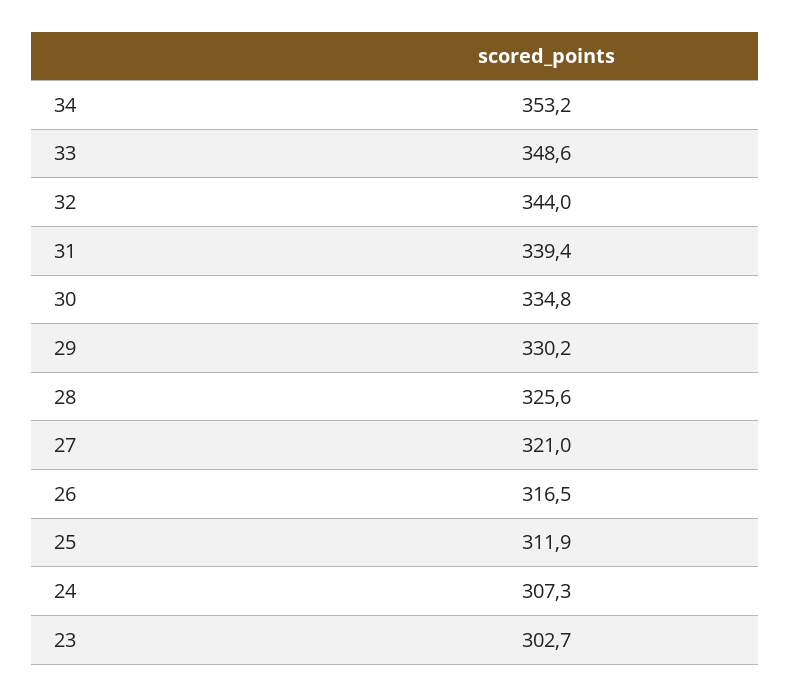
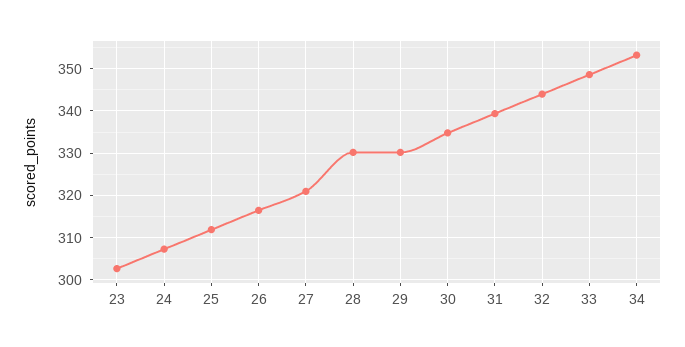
28: 325.6 -> 330

